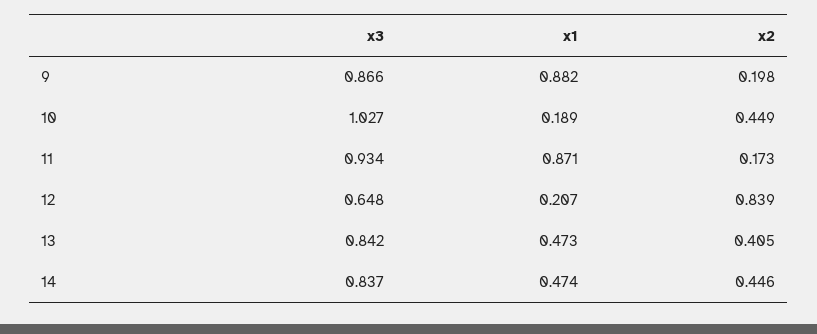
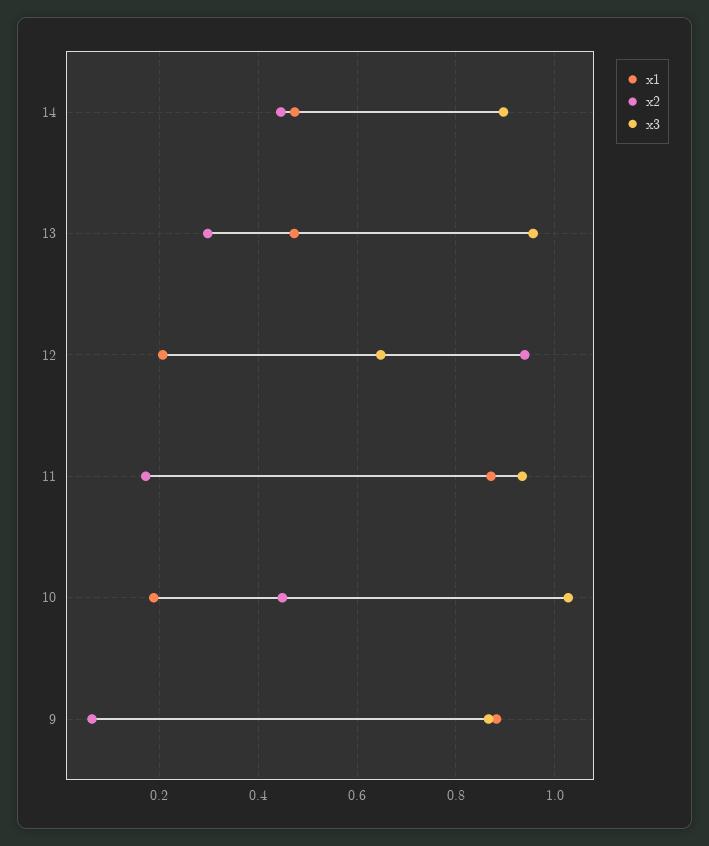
x2, 9: 0.198 -> 0.06
x2, 12: 0.839 -> 0.94
x3, 13: 0.842 -> 0.96
x2, 13: 0.405 -> 0.3
x3, 14: 0.837 -> 0.9

